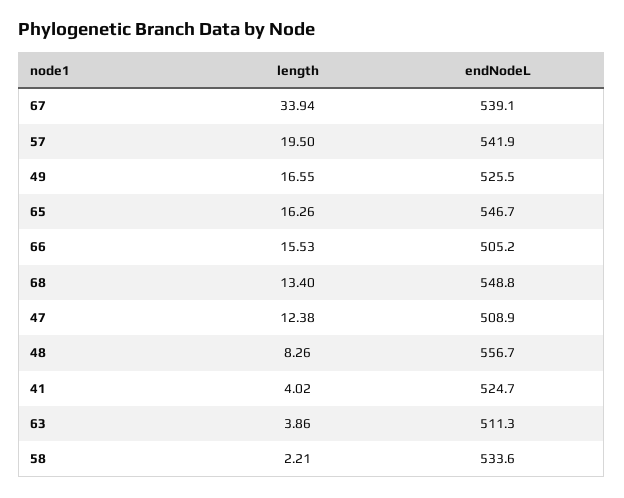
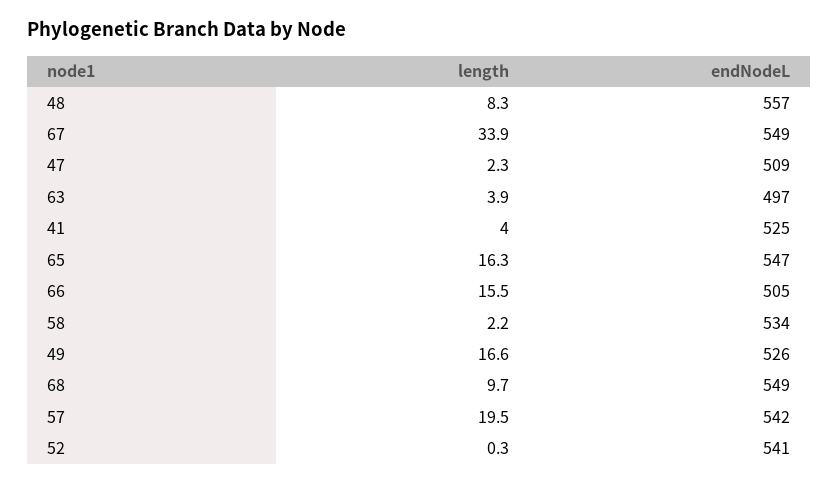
endNodeL, 67: 539.1 -> 549
length, 68: 13.4 -> 9.7
length, 47: 12.38 -> 2.3
endNodeL, 63: 511.3 -> 497
length, 52: none -> 0.3
endNodeL, 52: none -> 541

